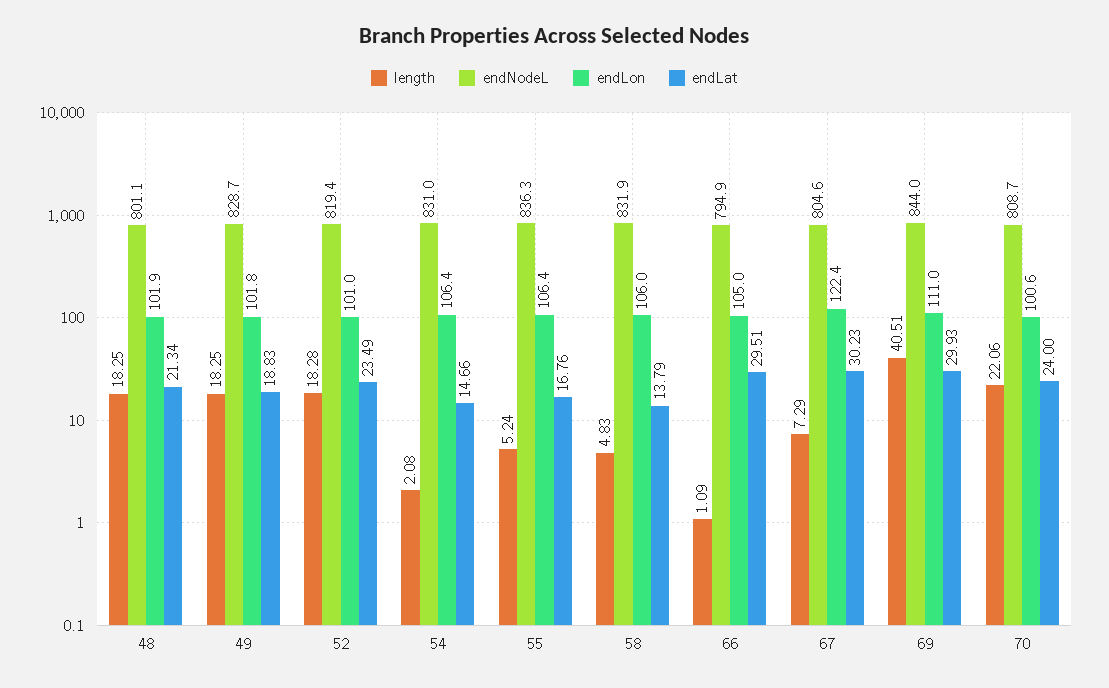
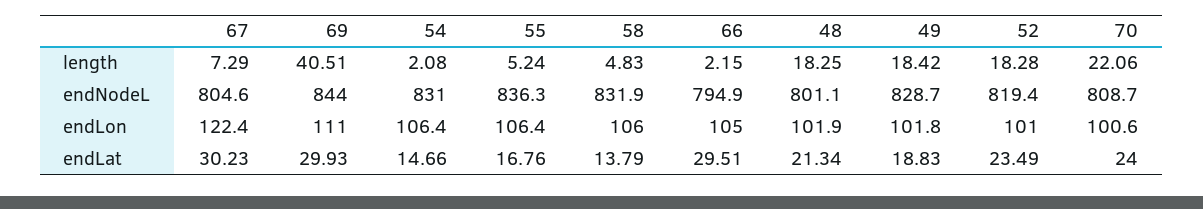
length, 49: 18.25 -> 18.42
length, 66: 1.09 -> 2.15

